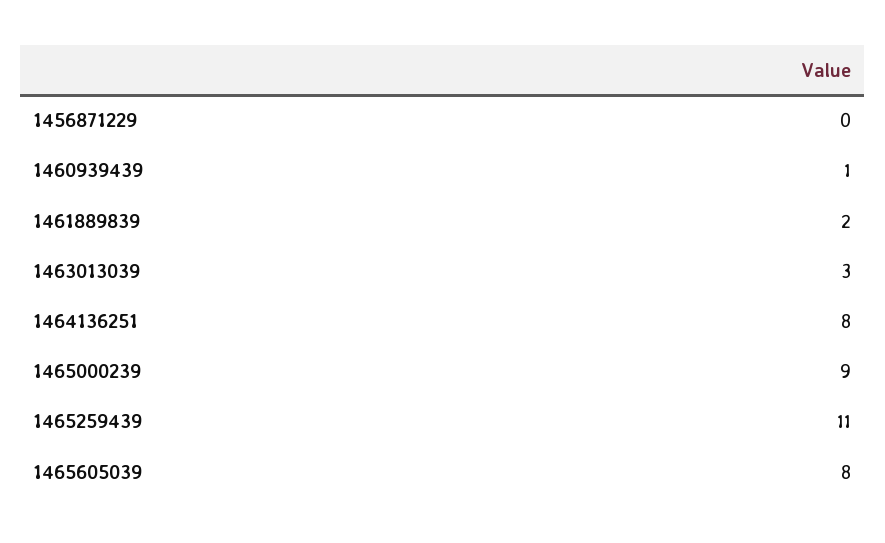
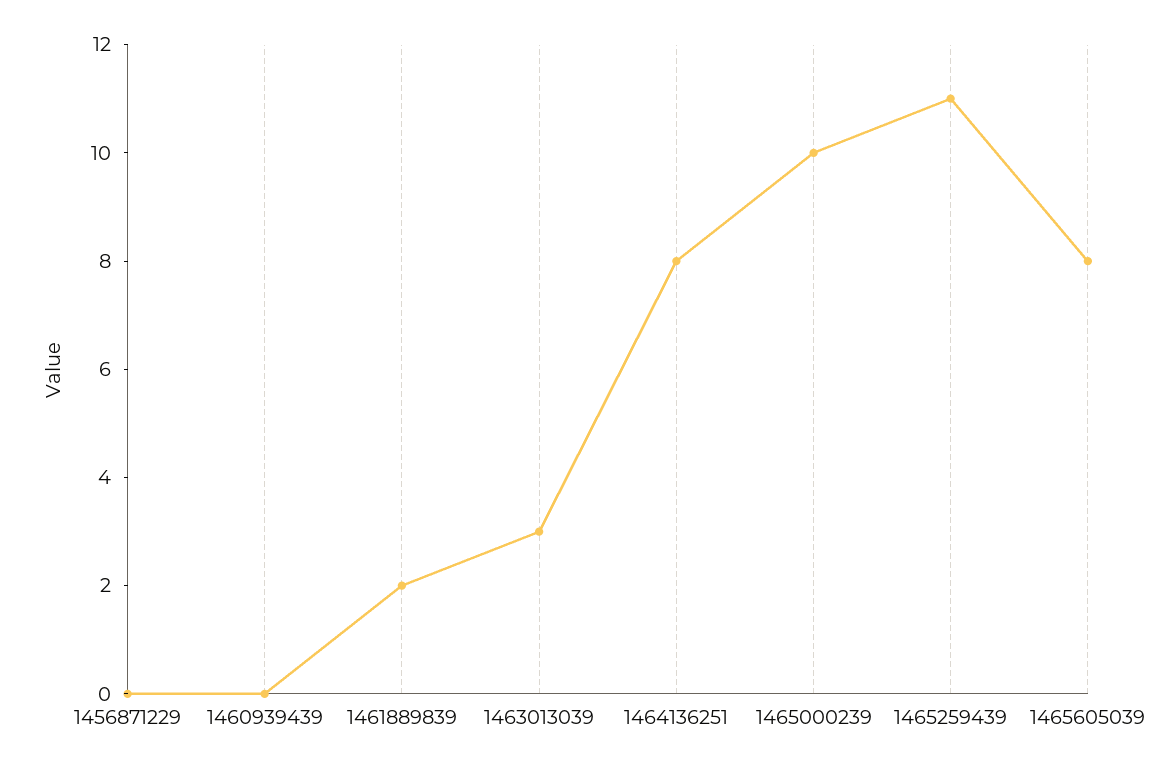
1460939439: 1 -> 0
1465000239: 9 -> 10

